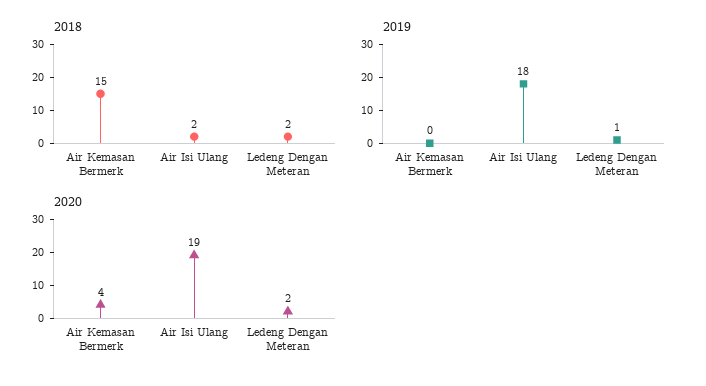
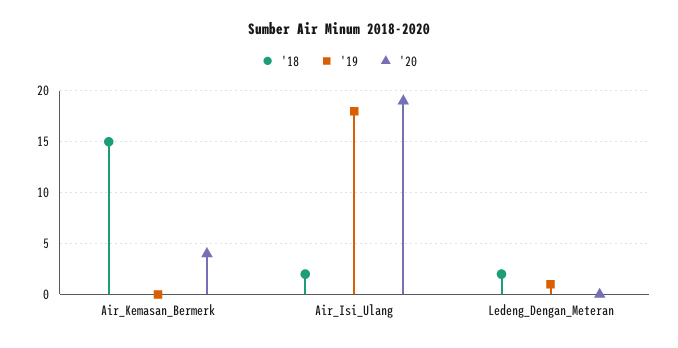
2020, Ledeng Dengan Meteran: 2 -> 0

